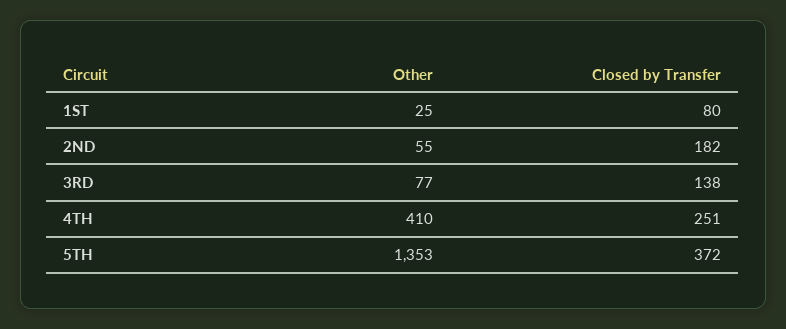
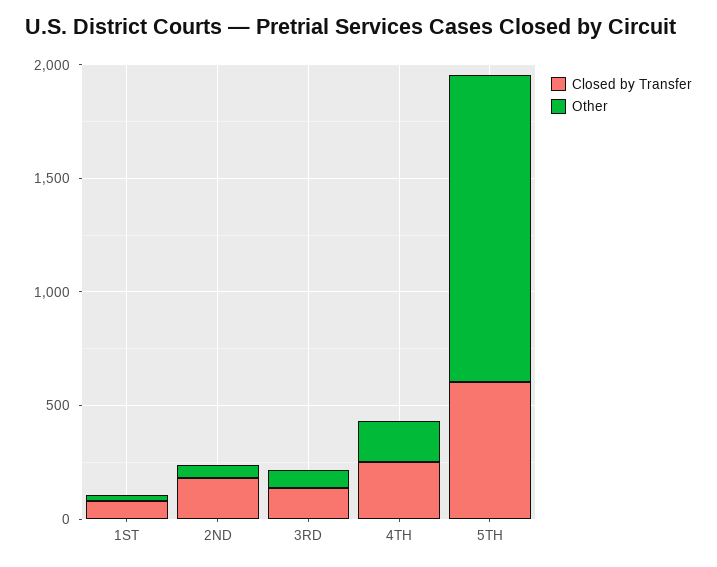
Other, 4TH: 410 -> 200
Closed by Transfer, 5TH: 372 -> 600

